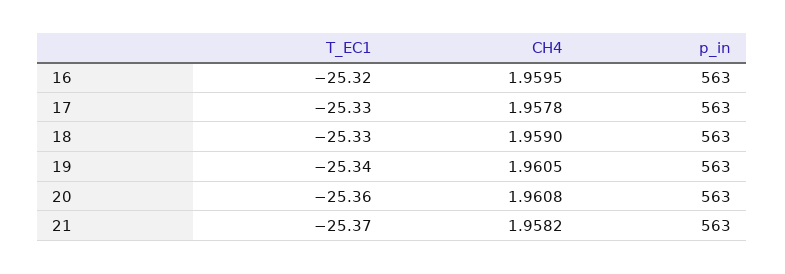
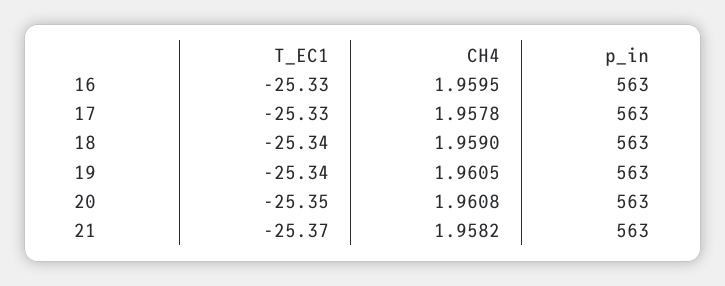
T_EC1, 16: -25.32 -> -25.33
T_EC1, 18: -25.33 -> -25.34
T_EC1, 20: -25.36 -> -25.35

